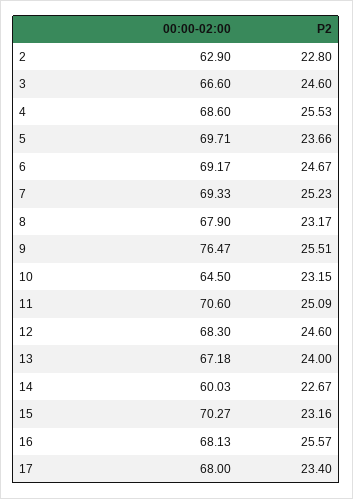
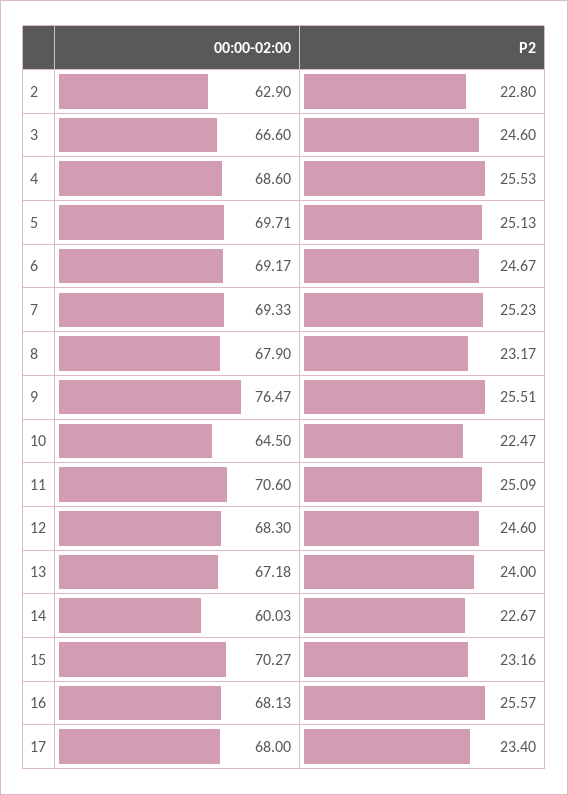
P2, 5: 23.66 -> 25.13
P2, 10: 23.15 -> 22.47

